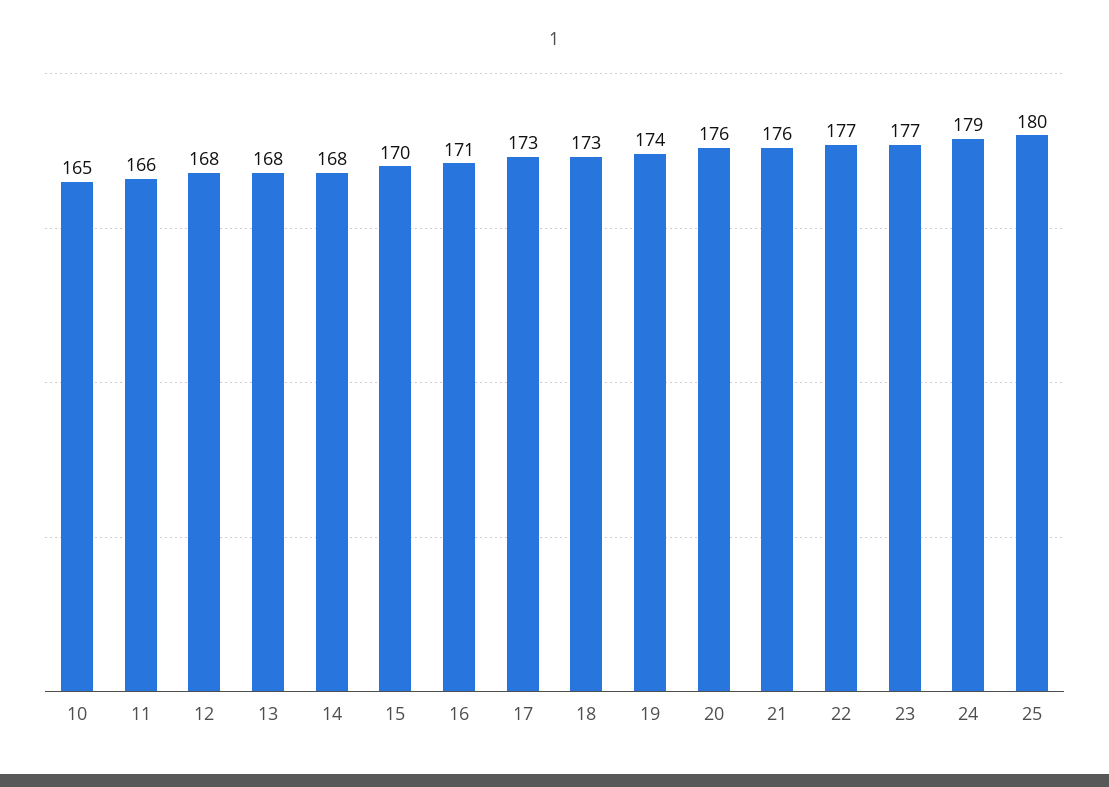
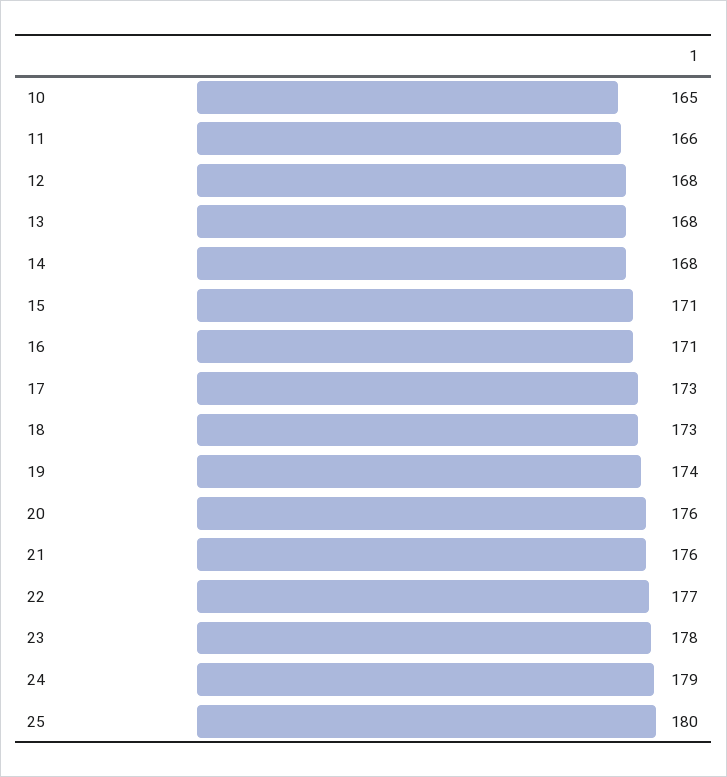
15: 170 -> 171
23: 177 -> 178

